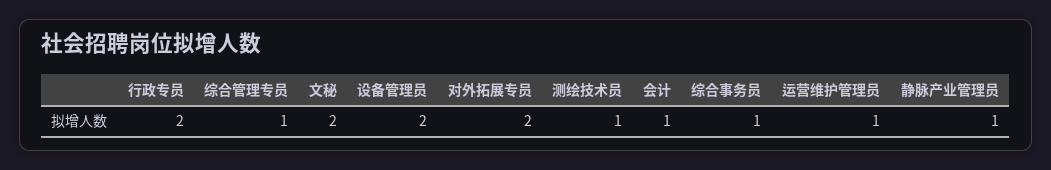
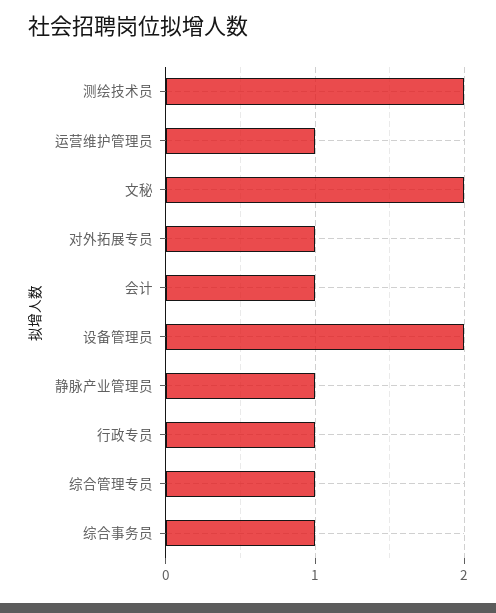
行政专员: 2 -> 1
对外拓展专员: 2 -> 1
测绘技术员: 1 -> 2

